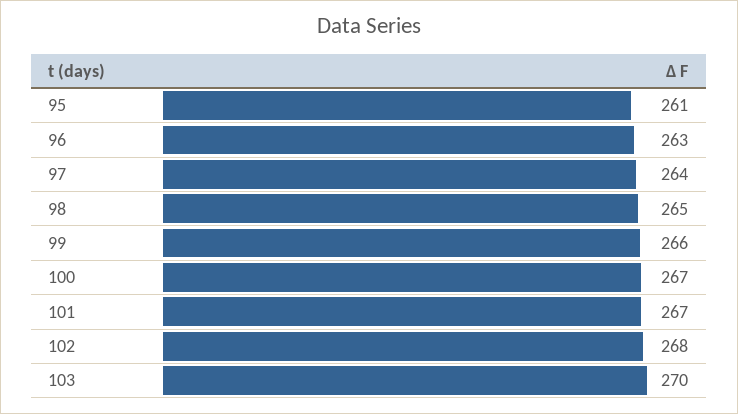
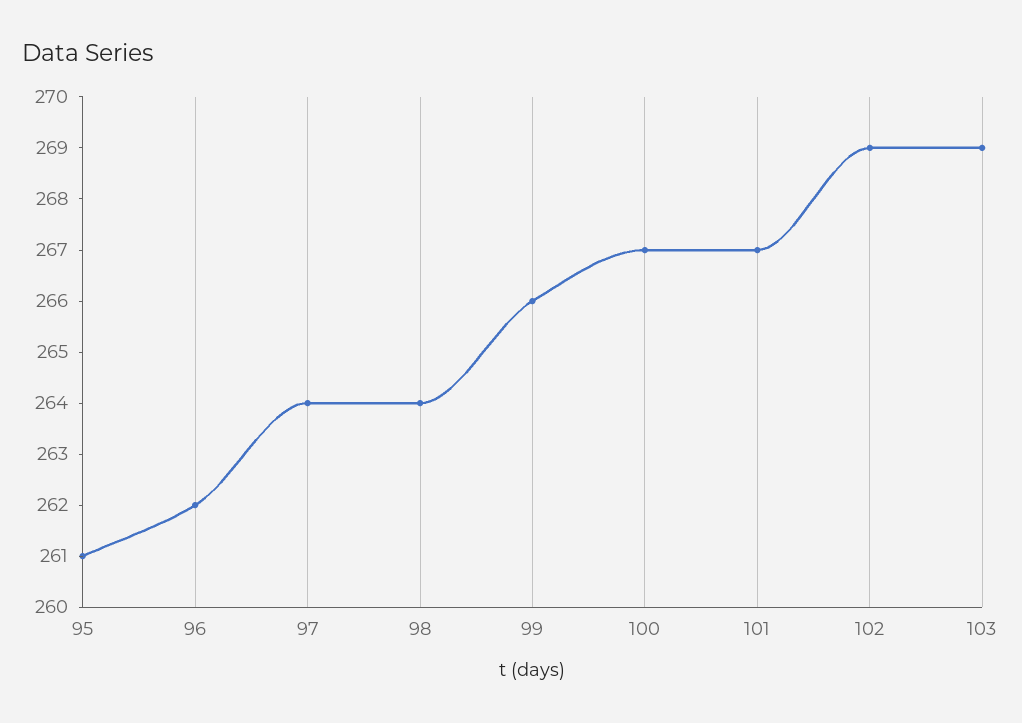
96: 263 -> 262
98: 265 -> 264
102: 268 -> 269
103: 270 -> 269

